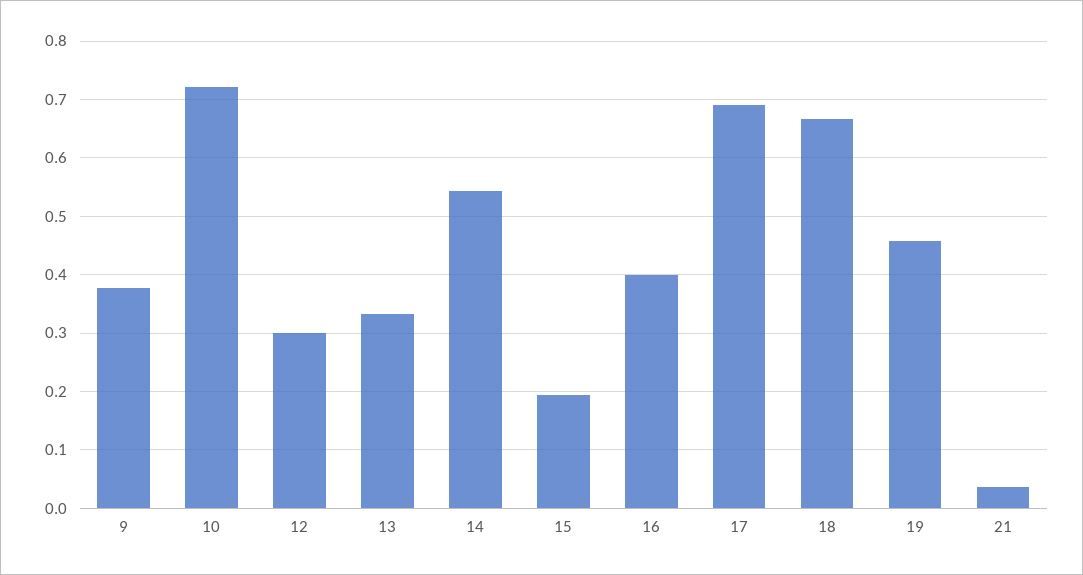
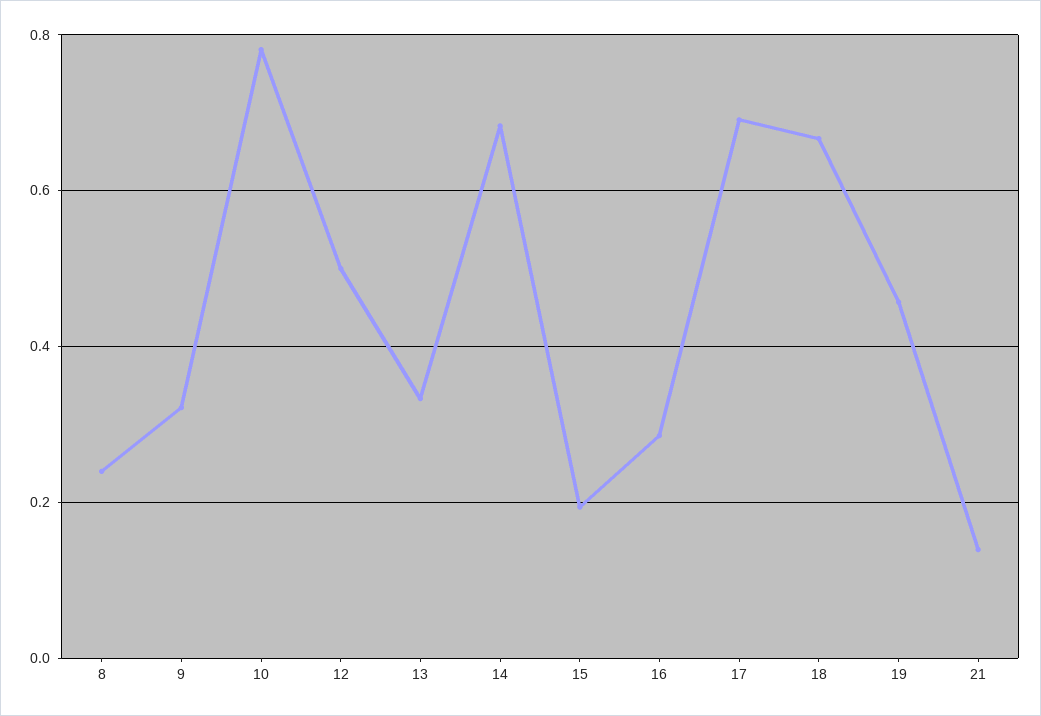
9: 0.38 -> 0.32
10: 0.72 -> 0.78
12: 0.3 -> 0.5
14: 0.54 -> 0.68
16: 0.4 -> 0.28
21: 0.04 -> 0.14
8: none -> 0.24

